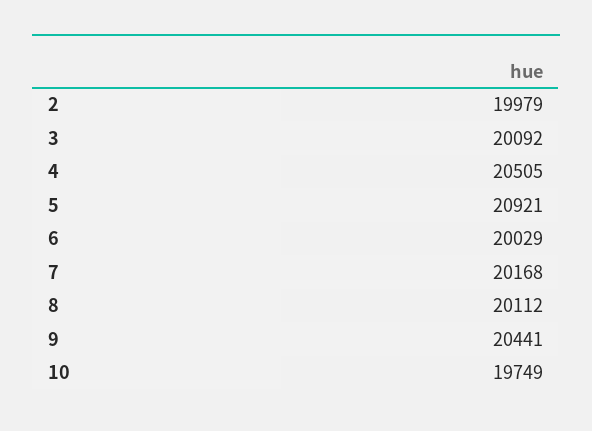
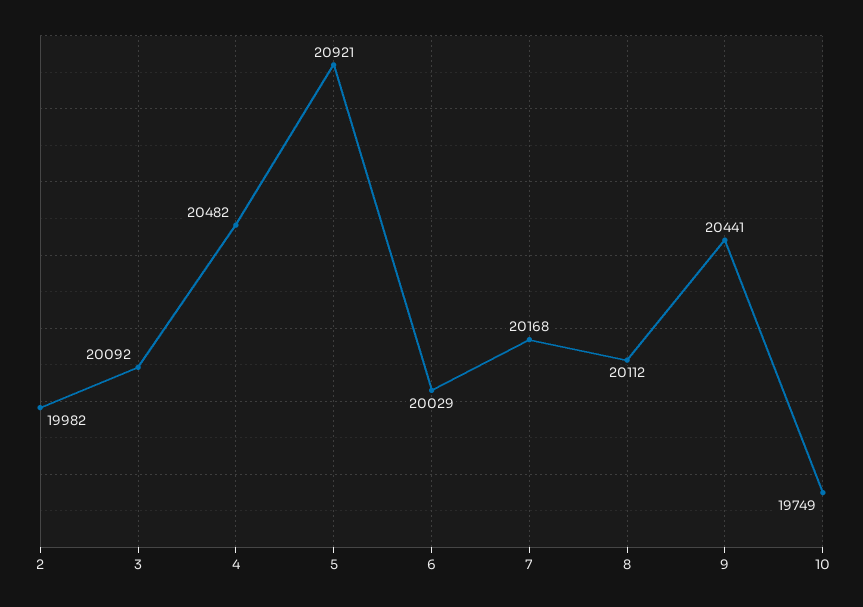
2: 19979 -> 19982
4: 20505 -> 20482

